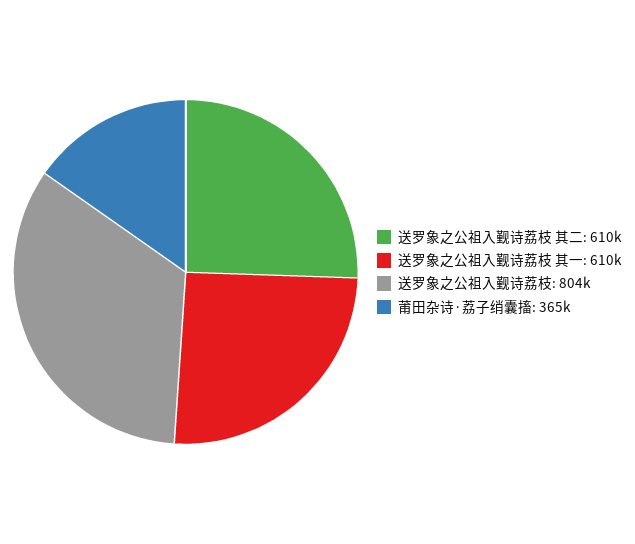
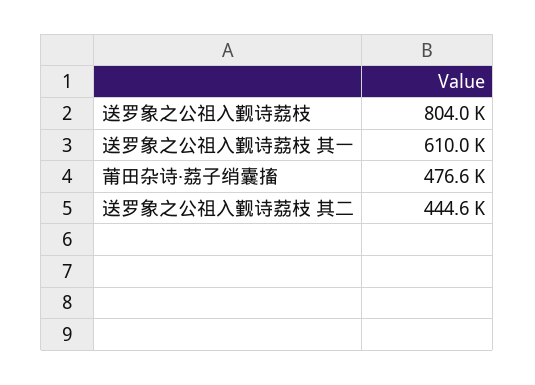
送罗象之公祖入觐诗荔枝 其二: 610000 -> 444600
莆田杂诗·荔子绡囊搐: 365000 -> 476600

